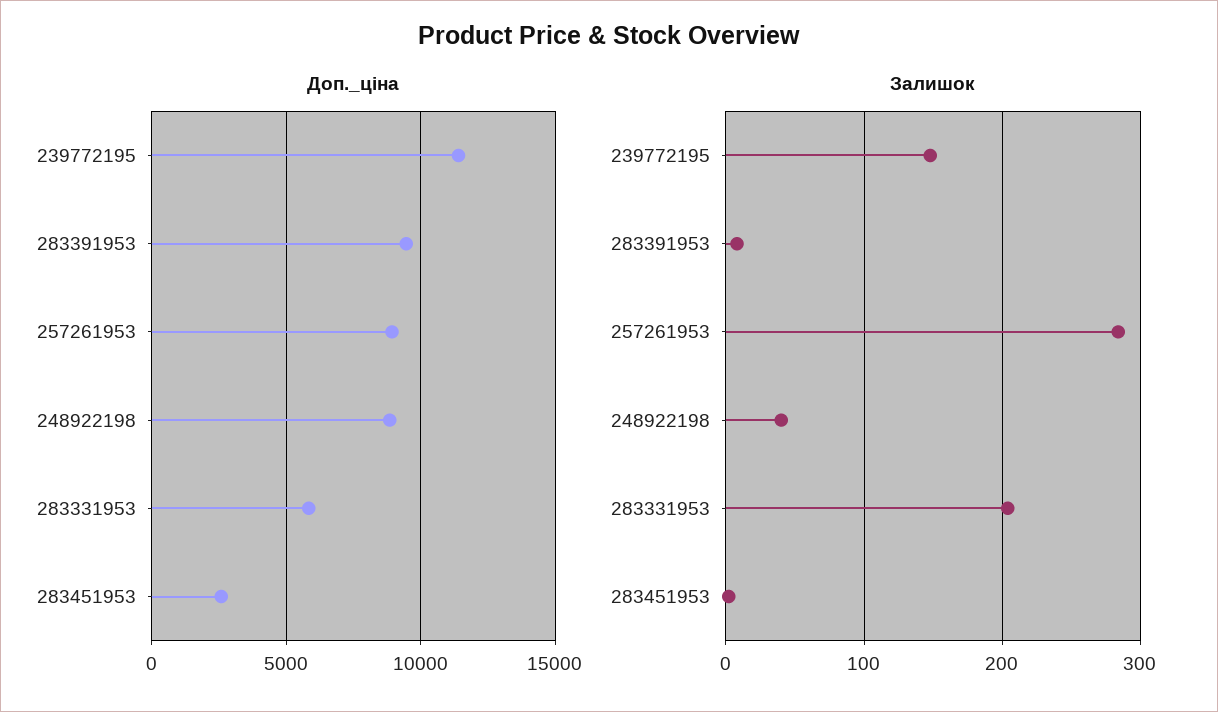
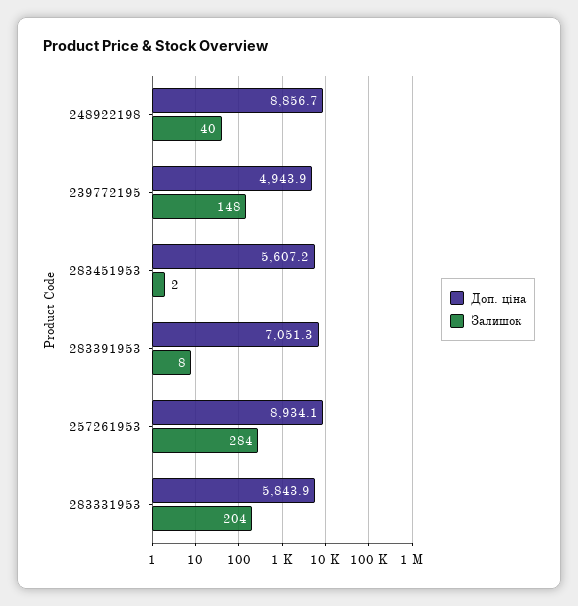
Доп._ціна, 239772195: 11500 -> 4943.9
Доп._ціна, 283391953: 9500 -> 7051.3
Доп._ціна, 283451953: 2500 -> 5607.2

